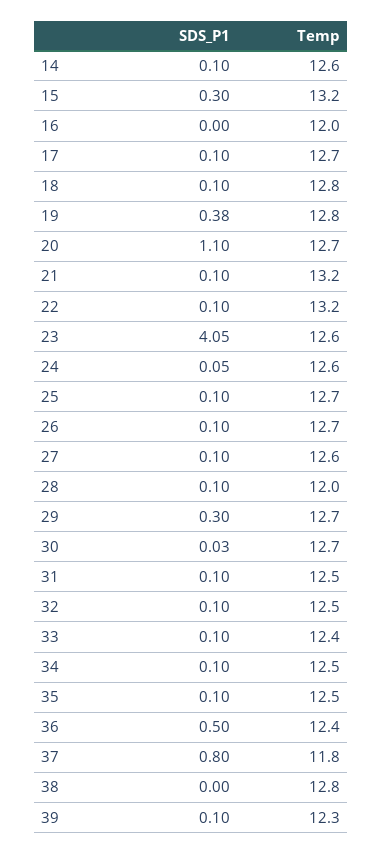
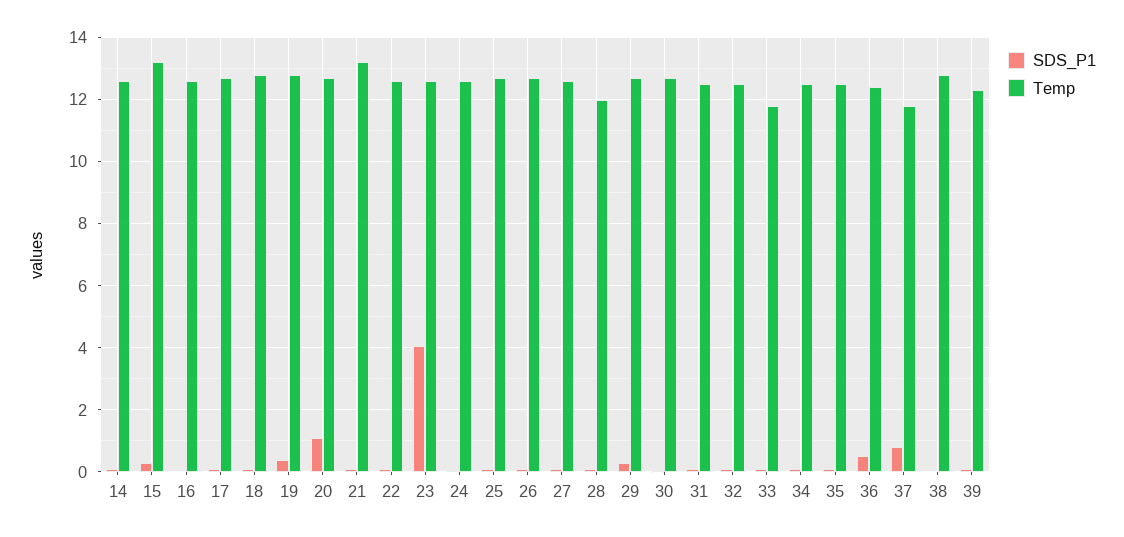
Temp, 16: 12 -> 12.6
Temp, 22: 13.2 -> 12.6
Temp, 33: 12.4 -> 11.8

